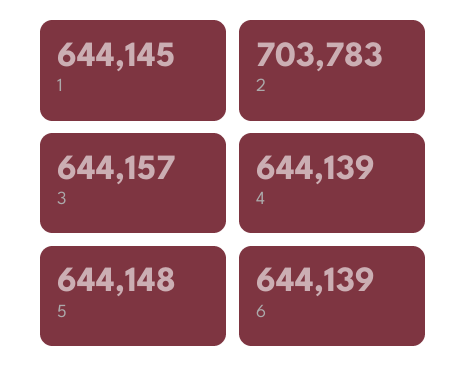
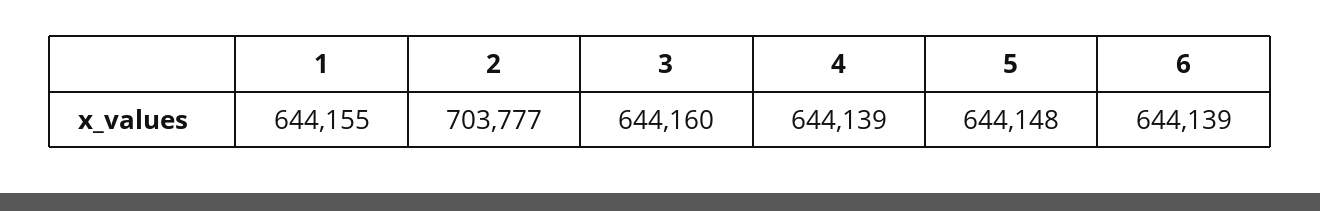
1: 644145 -> 644155
2: 703783 -> 703777
3: 644157 -> 644160

